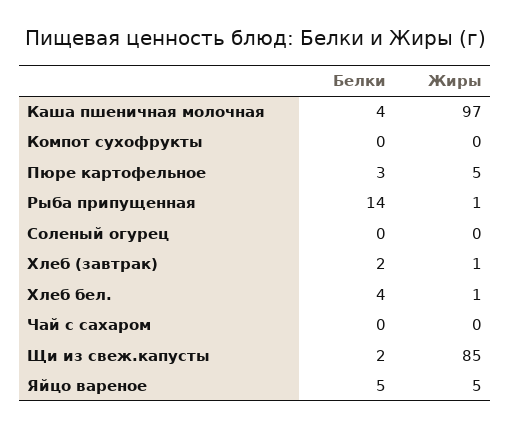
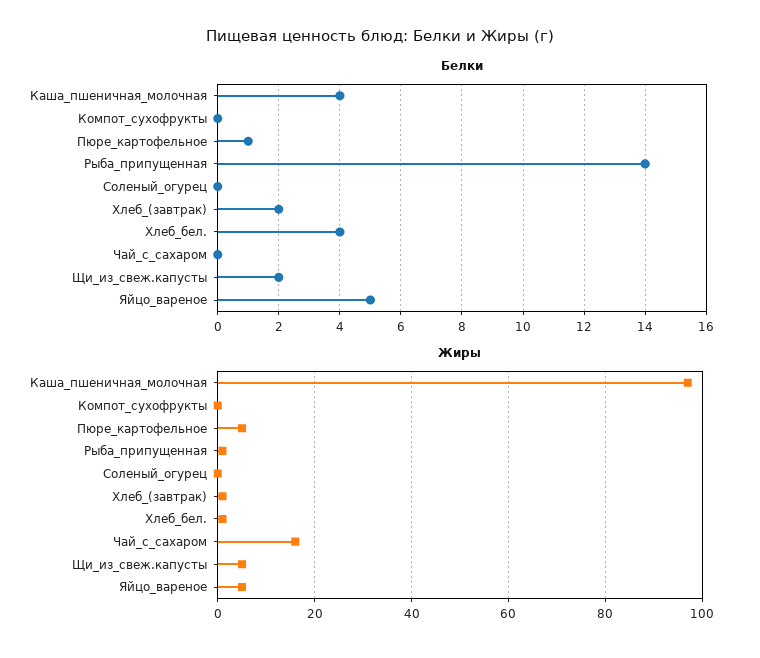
Белки, Пюре картофельное: 3 -> 1
Жиры, Чай с сахаром: 0 -> 15
Жиры, Щи из свеж.капусты: 85 -> 5

